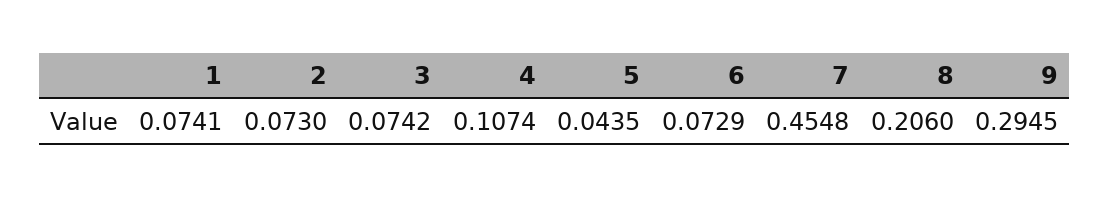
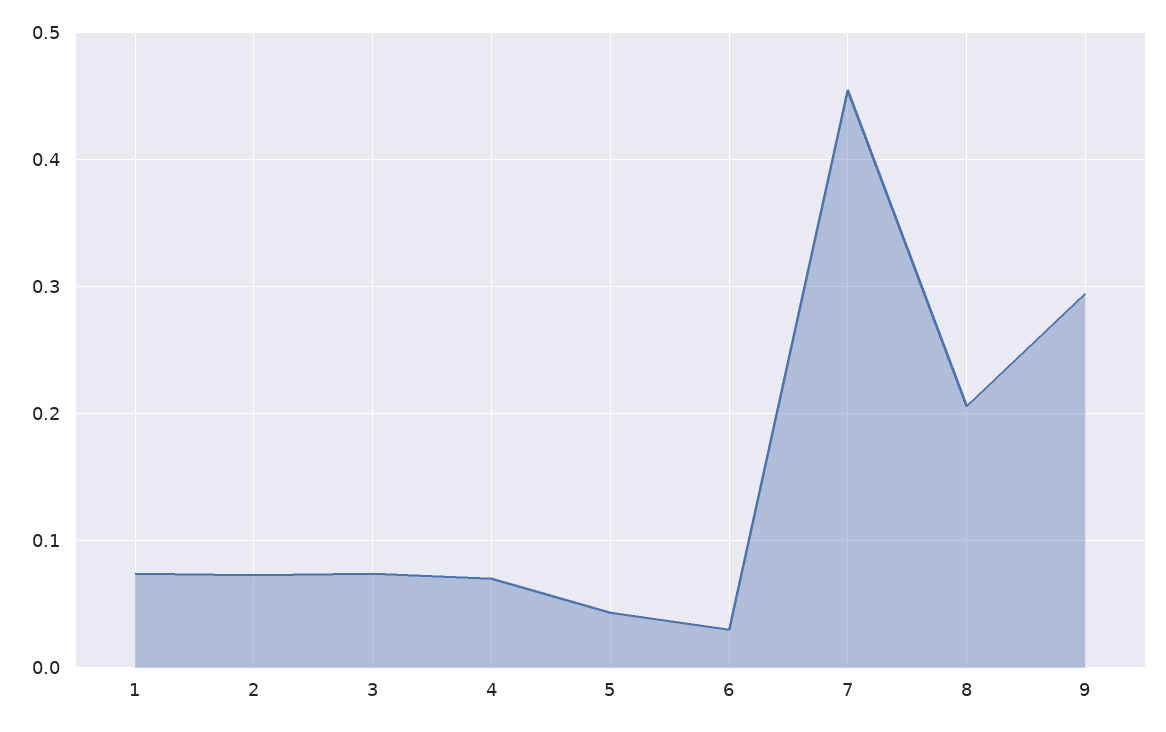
4: 0.1074 -> 0.07
6: 0.0729 -> 0.03

